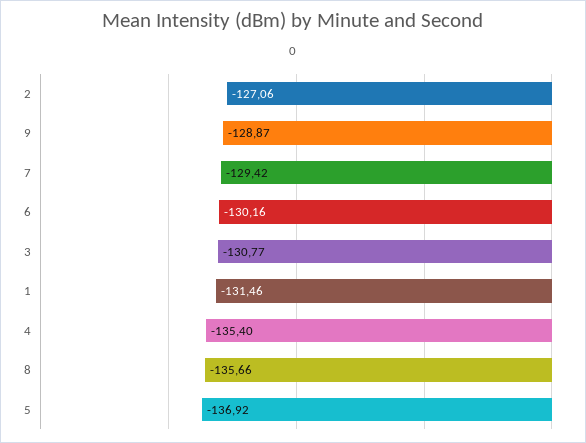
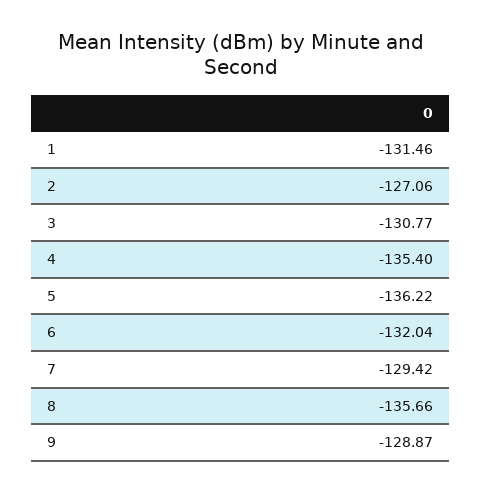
6: -130.16 -> -132.04
5: -136.92 -> -136.22

